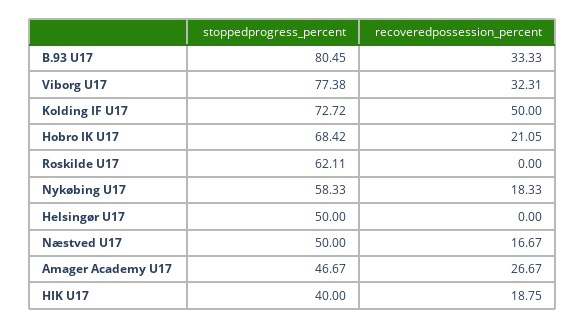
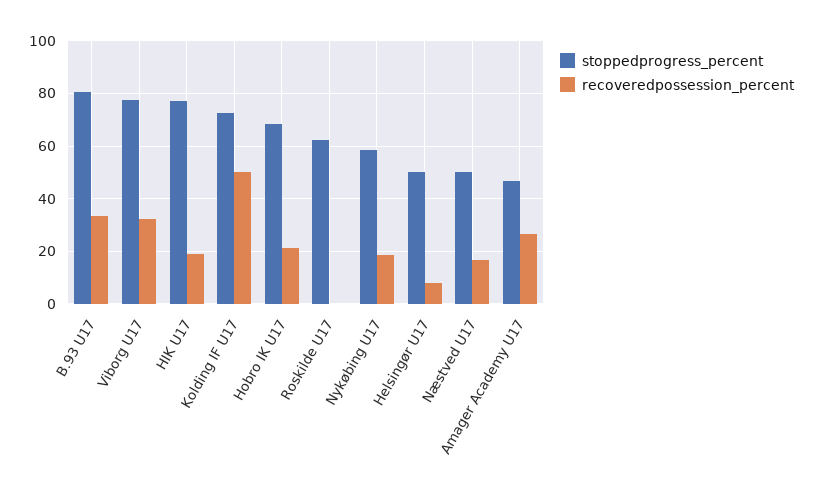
recoveredpossession_percent, Helsingør U17: 0 -> 7.5
stoppedprogress_percent, HIK U17: 40 -> 77.5

